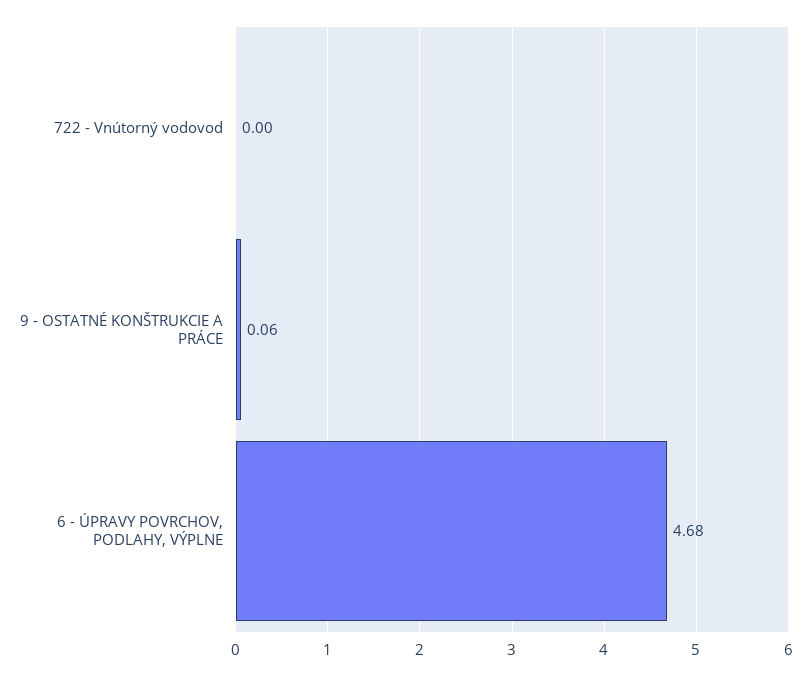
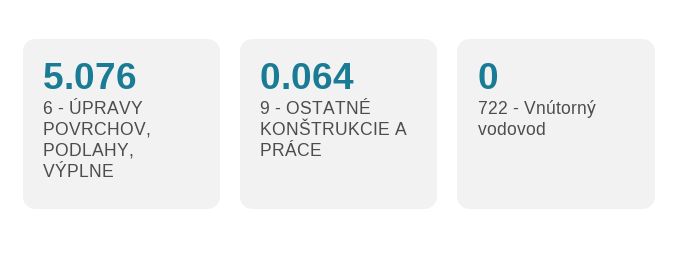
6 - ÚPRAVY POVRCHOV, PODLAHY, VÝPLNE: 4.68 -> 5.076

